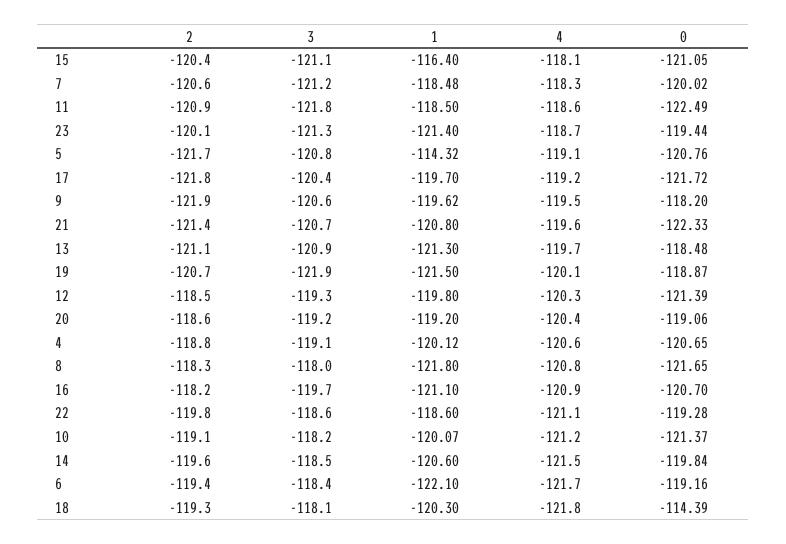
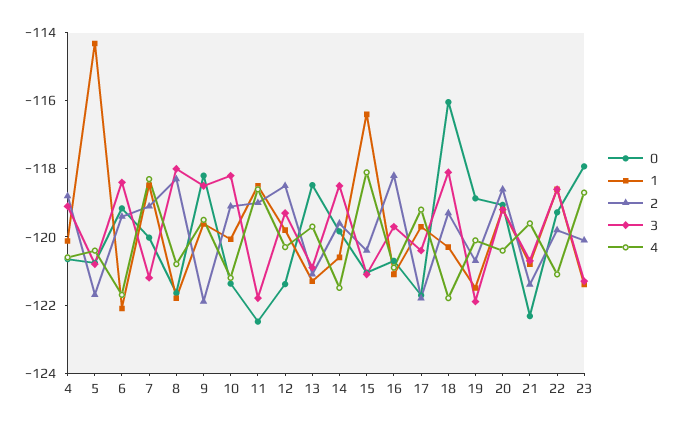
2, 7: -120.6 -> -119
2, 11: -120.9 -> -119
0, 23: -119.44 -> -118
4, 5: -119.1 -> -120.5
3, 9: -120.6 -> -118.5
0, 18: -114.39 -> -116

